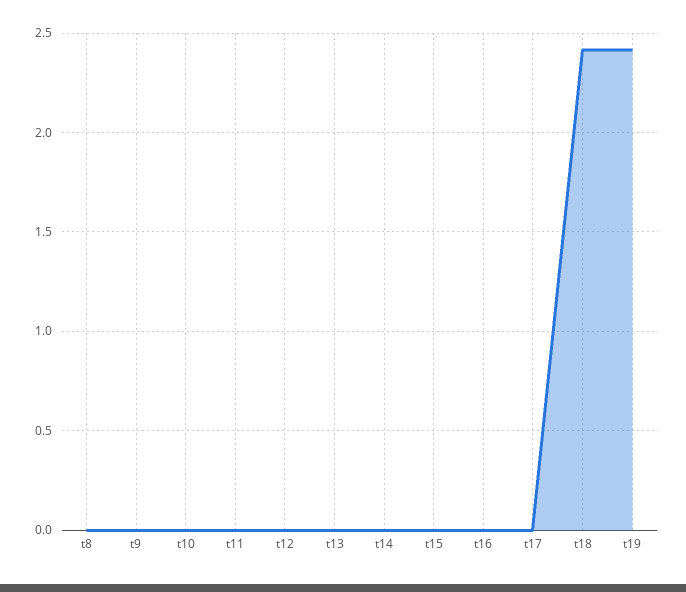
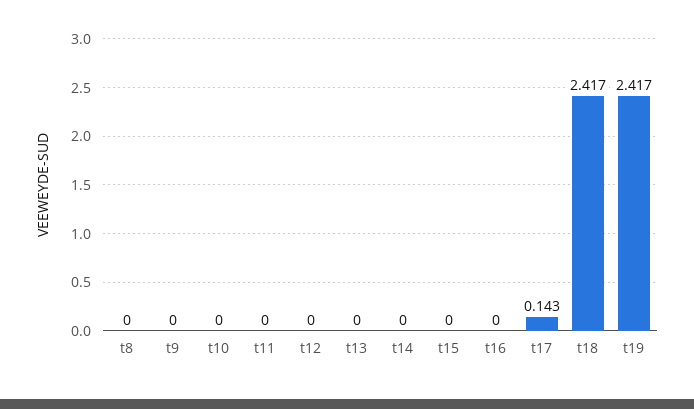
t17: 0 -> 0.143

